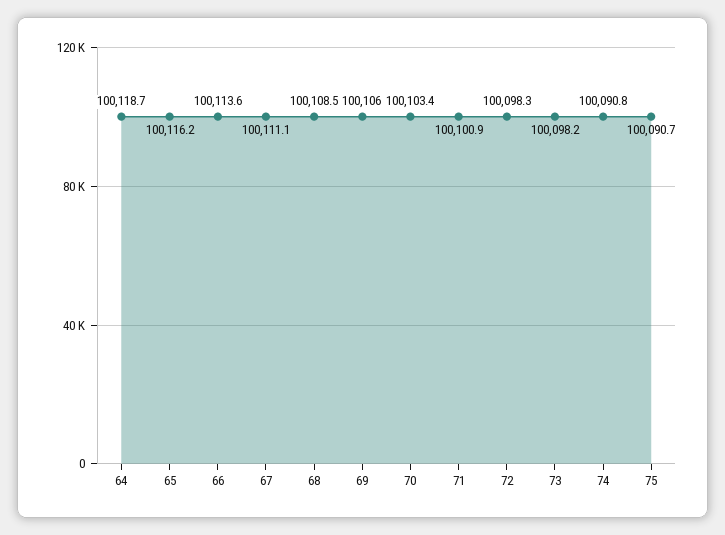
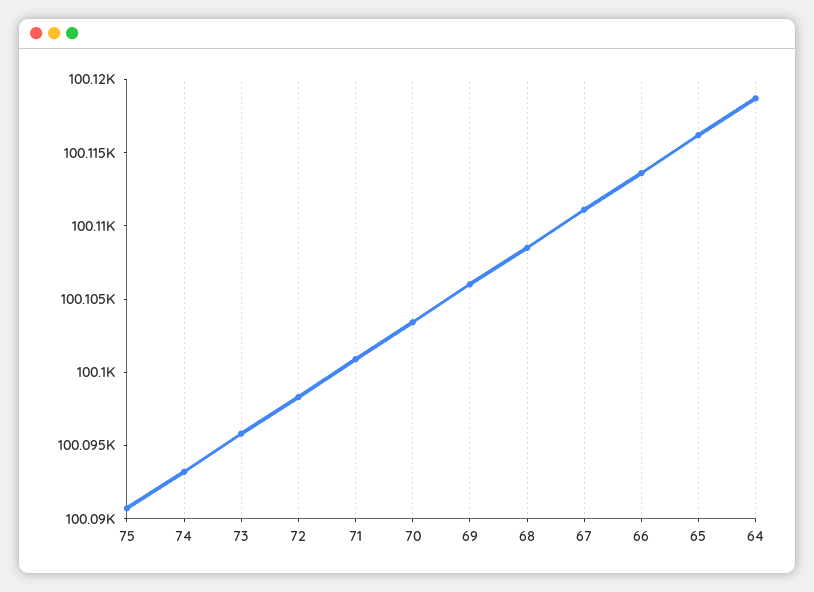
73: 100098.2 -> 100096
74: 100090.8 -> 100093

